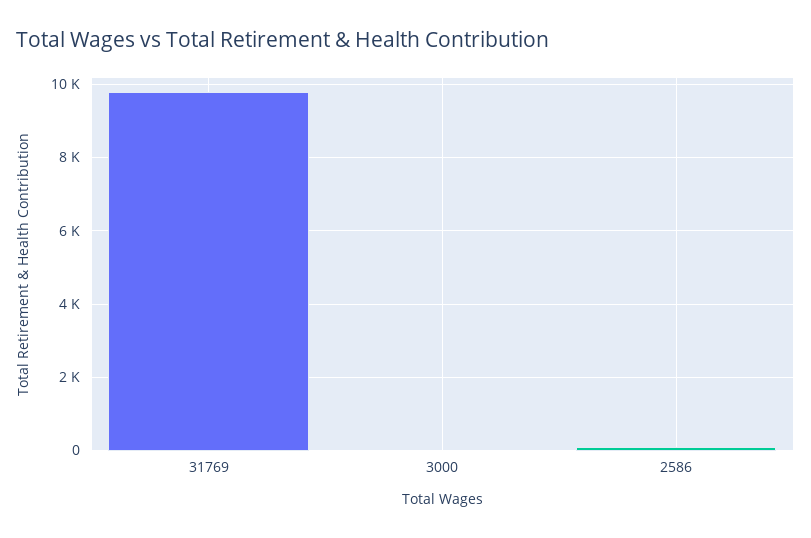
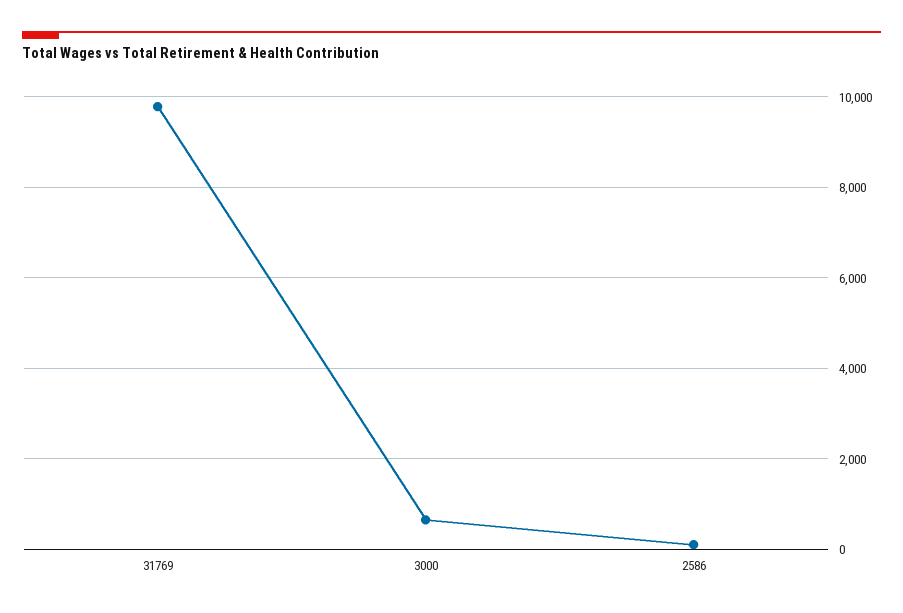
3000: 0 -> 600

